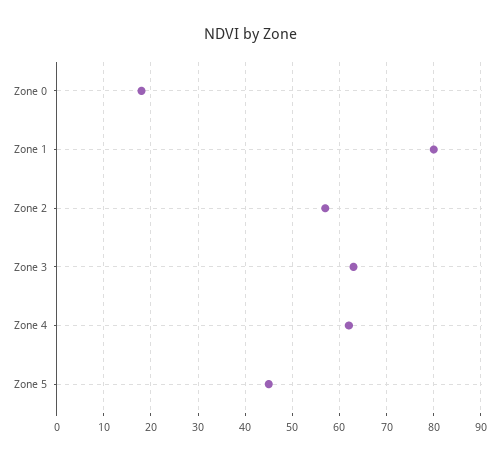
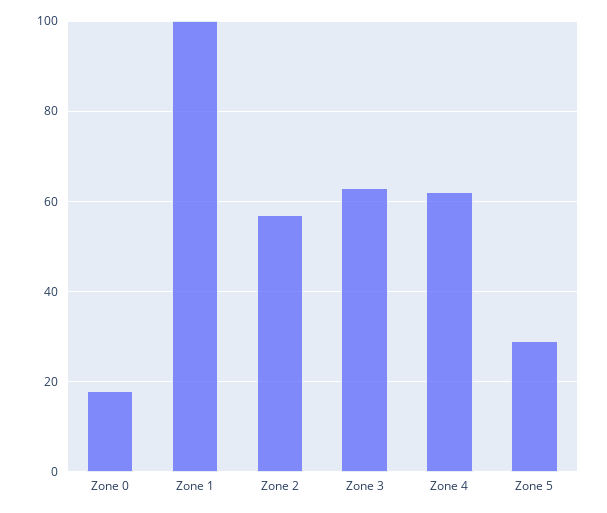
Zone 1: 80 -> 100
Zone 5: 45 -> 30

